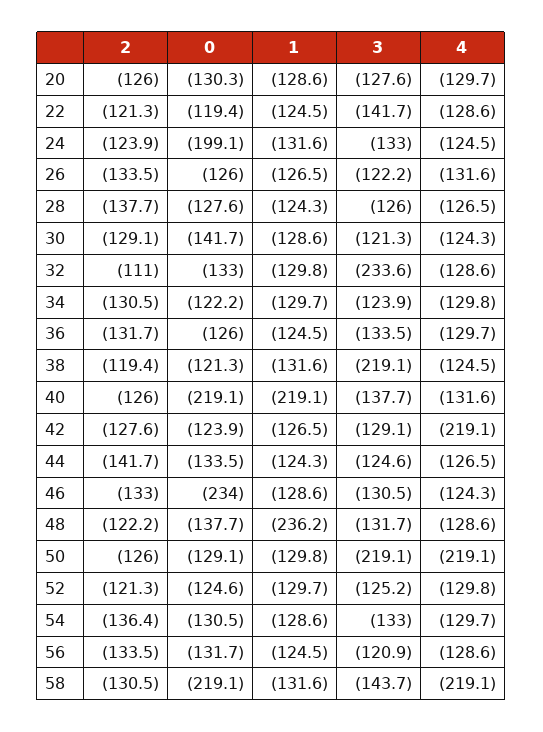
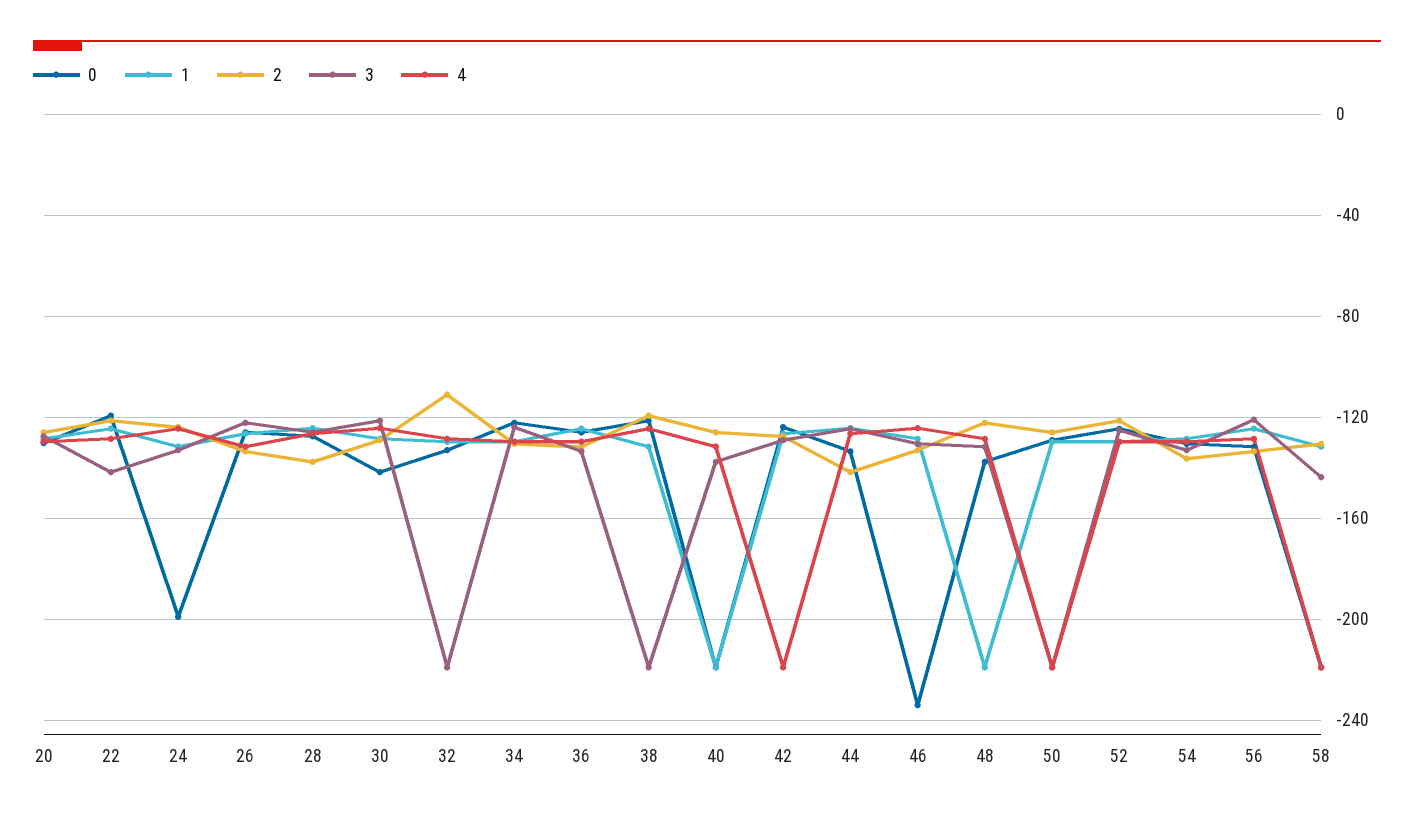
3, 32: -233.6 -> -220
1, 48: -236.2 -> -220

